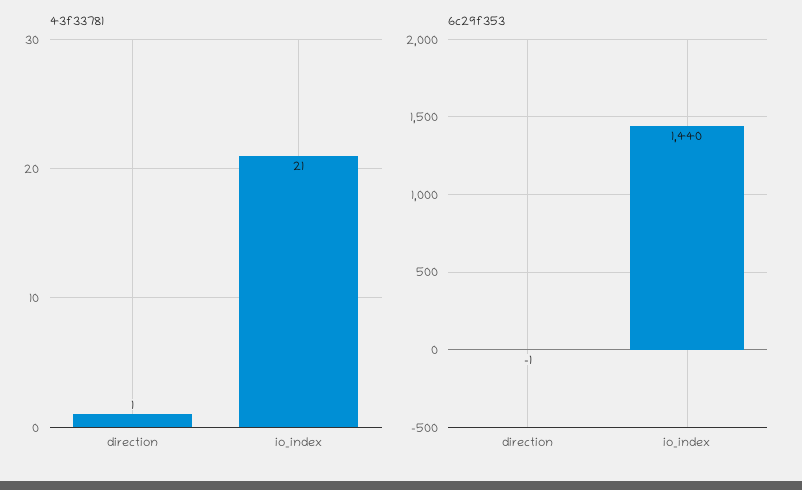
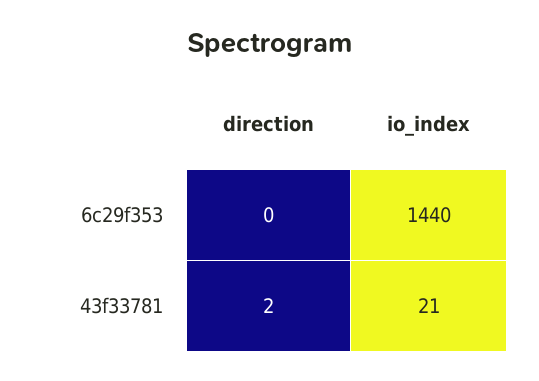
43f33781, direction: 1 -> 2
6c29f353, direction: -1 -> 0

